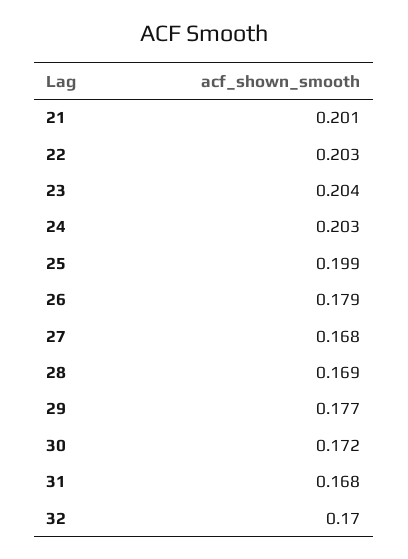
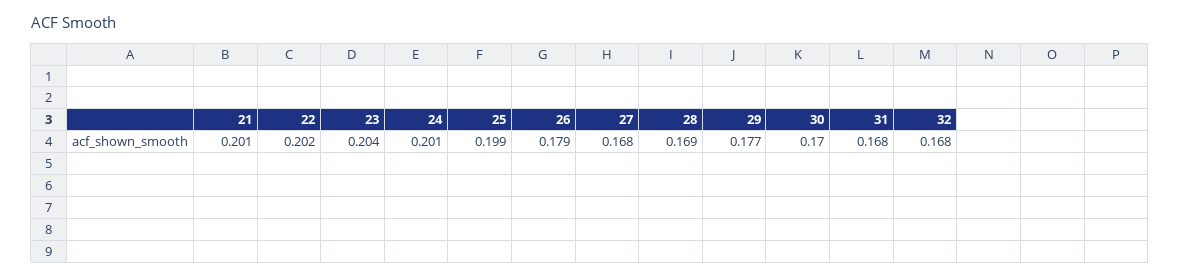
22: 0.203 -> 0.202
24: 0.203 -> 0.201
30: 0.172 -> 0.17
32: 0.17 -> 0.168

